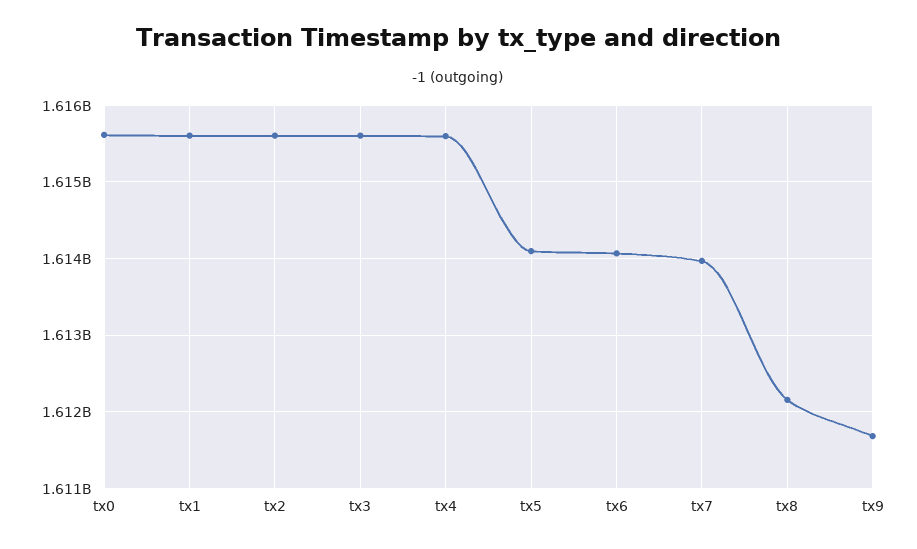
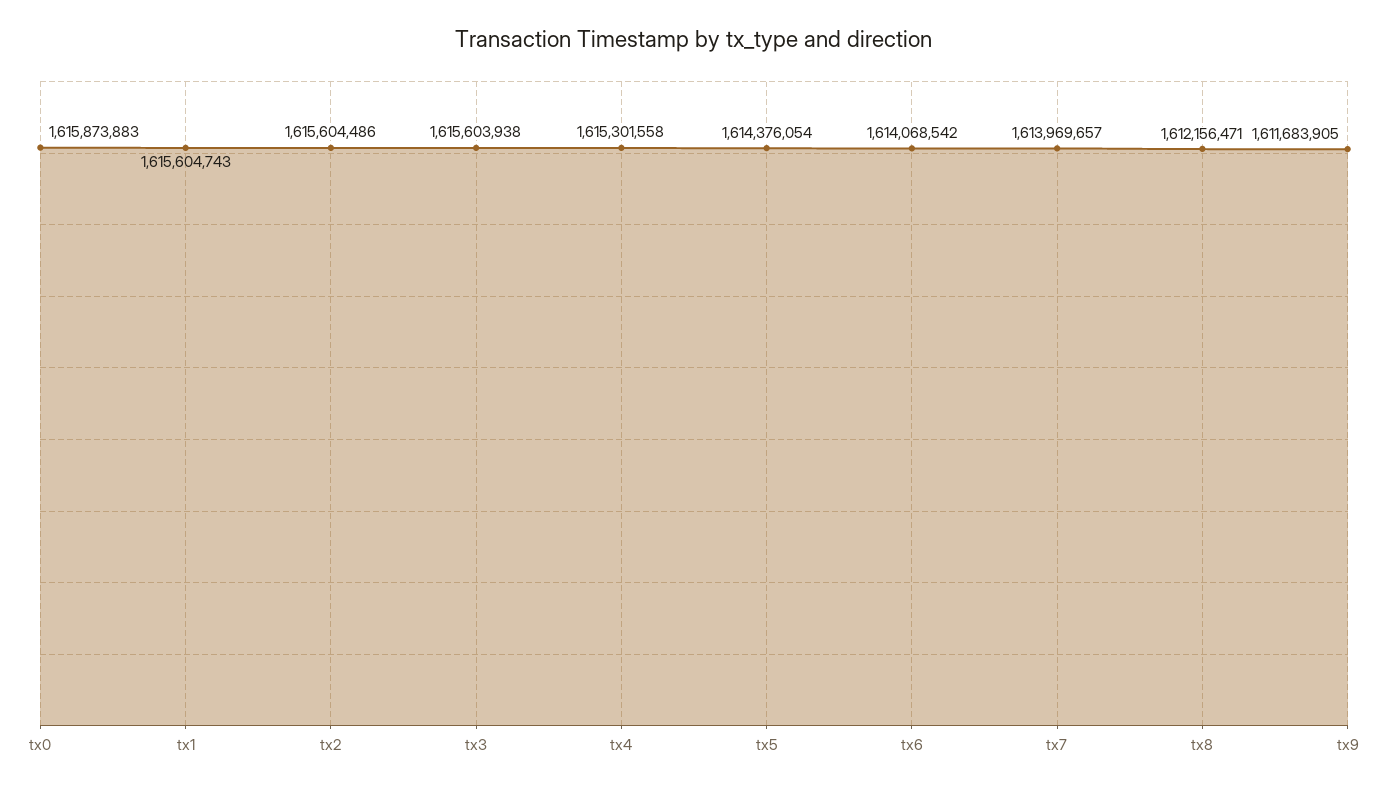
tx0: 1615600000 -> 1615873883
tx4: 1615600000 -> 1615301558
tx5: 1614100000 -> 1614376054

